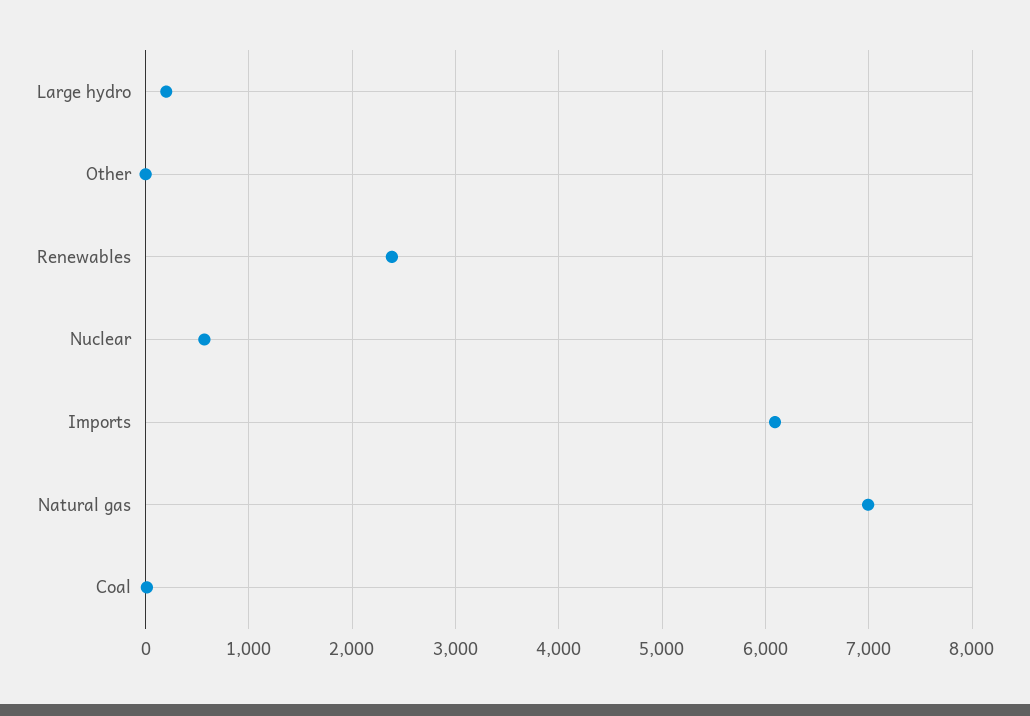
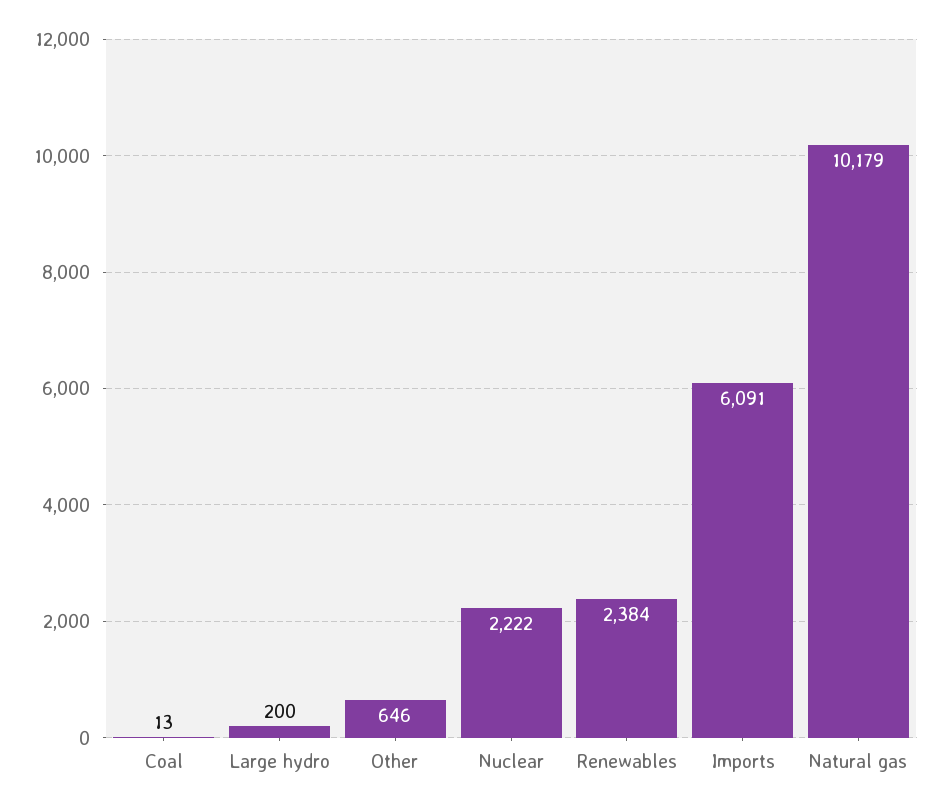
Other: 0 -> 646
Nuclear: 600 -> 2222
Natural gas: 7000 -> 10179

